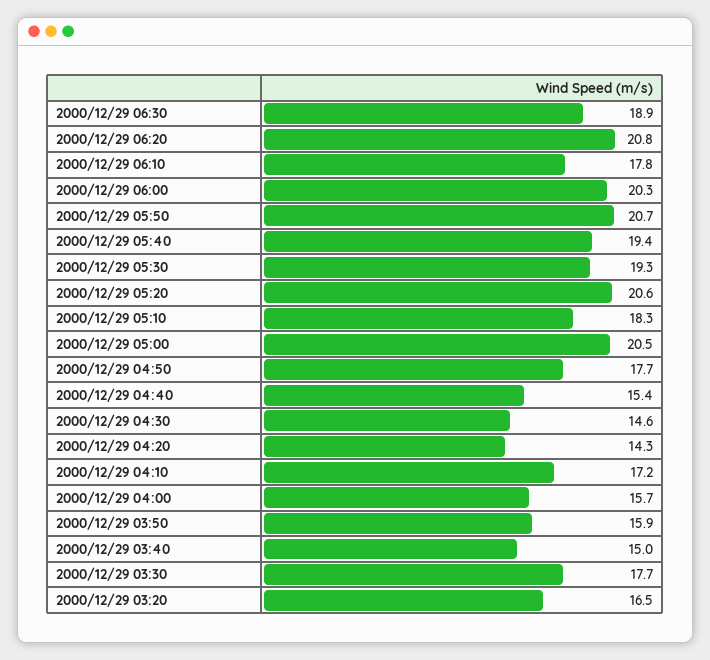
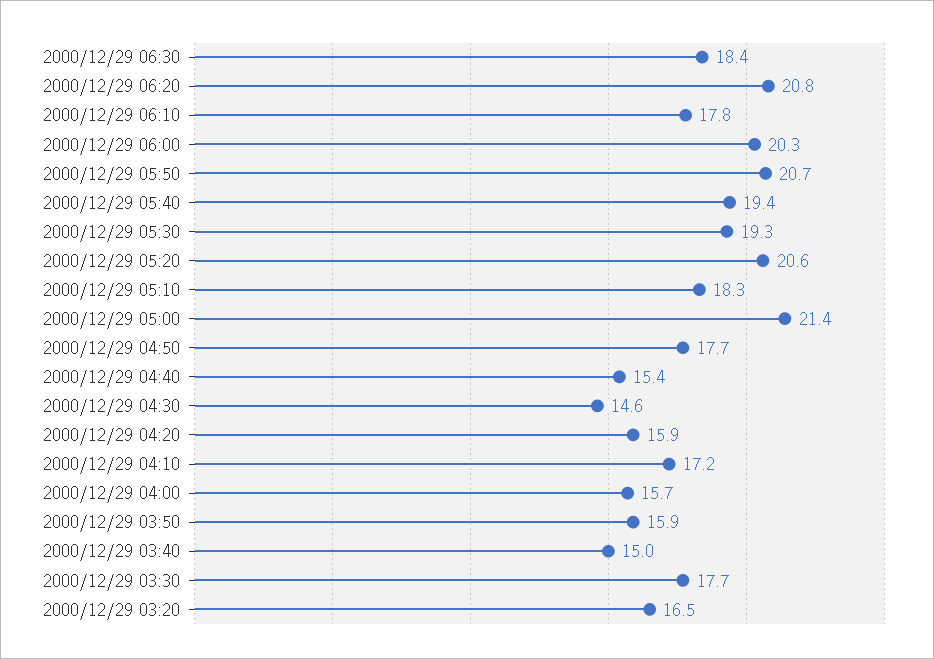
2000/12/29 06:30: 18.9 -> 18.4
2000/12/29 05:00: 20.5 -> 21.4
2000/12/29 04:20: 14.3 -> 15.9

